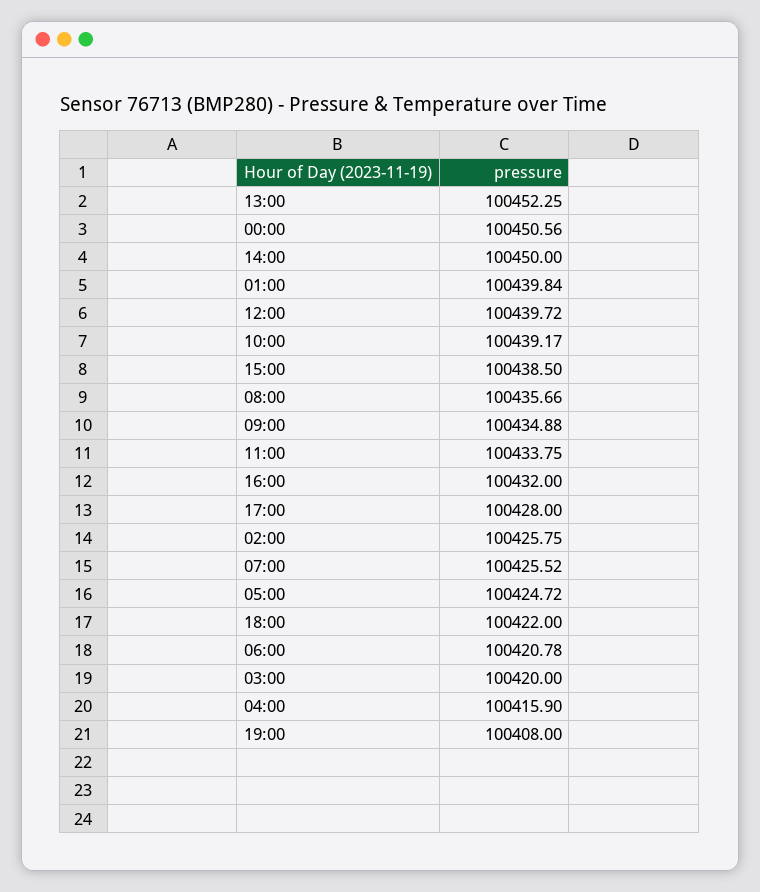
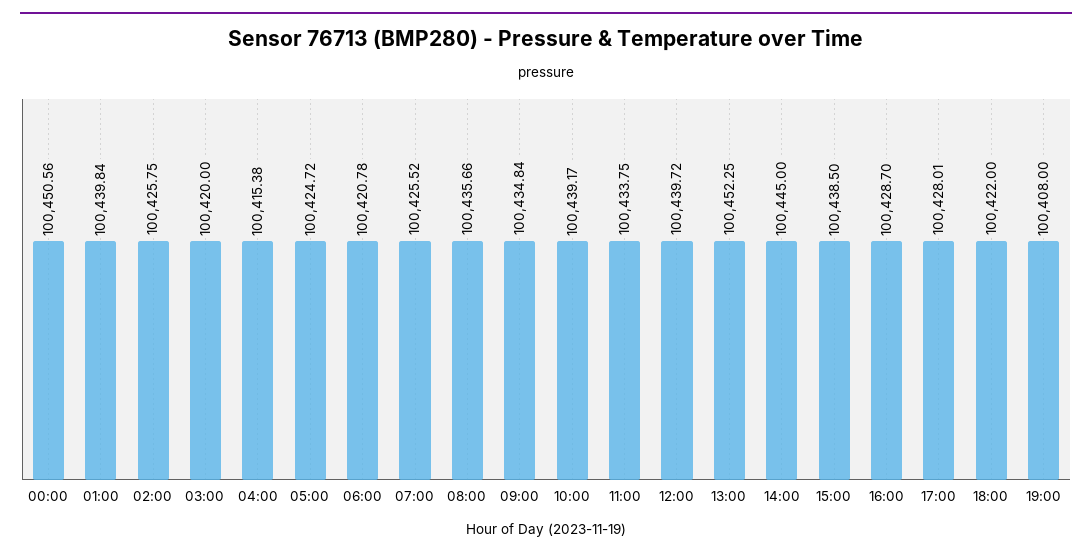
14:00: 100450 -> 100445
09:00: 100434.88 -> 100434.84
16:00: 100432 -> 100428.7
17:00: 100428 -> 100428.01
04:00: 100415.9 -> 100415.38

